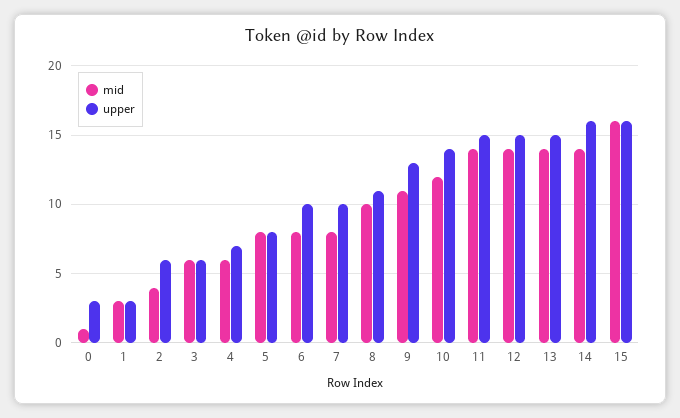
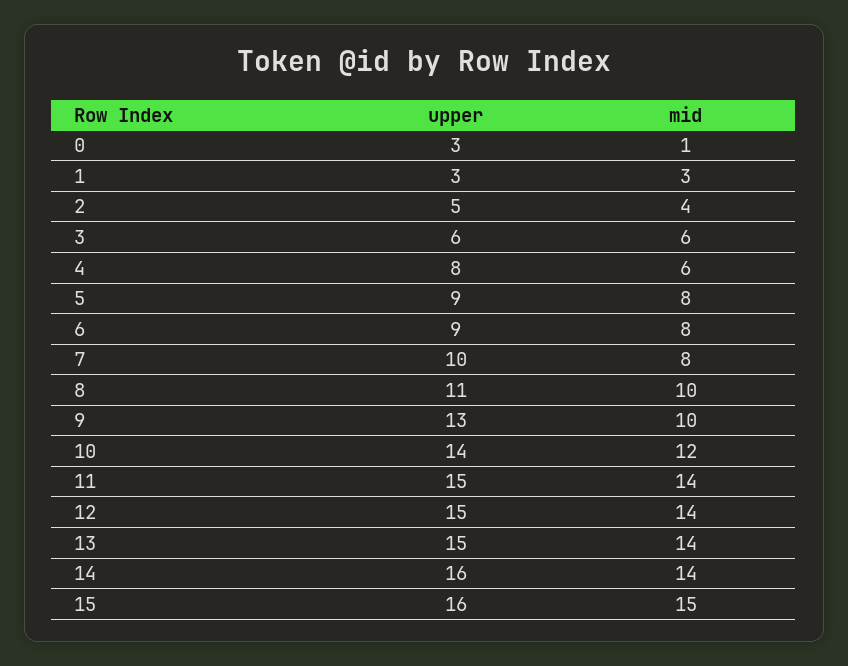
upper, 2: 6 -> 5
upper, 4: 7 -> 8
upper, 5: 8 -> 9
upper, 6: 10 -> 9
mid, 9: 11 -> 10
mid, 15: 16 -> 15

